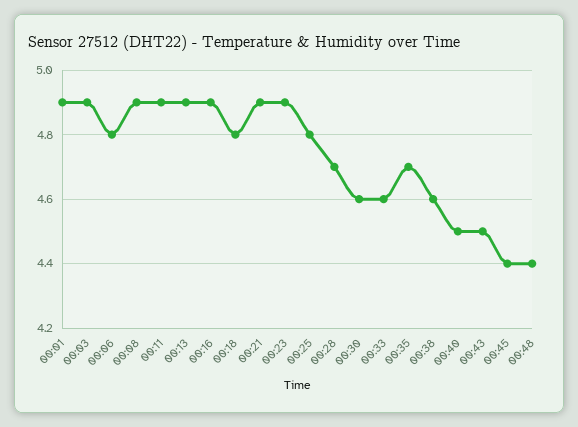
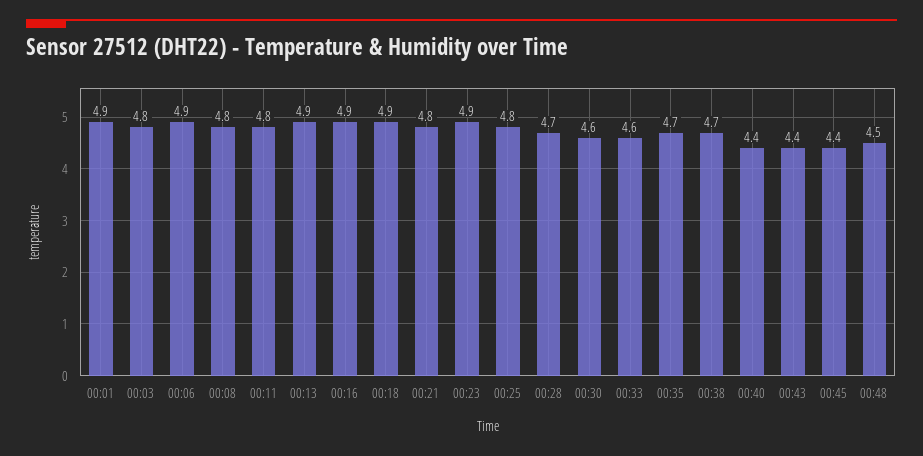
00:03: 4.9 -> 4.8
00:06: 4.8 -> 4.9
00:08: 4.9 -> 4.8
00:11: 4.9 -> 4.8
00:18: 4.8 -> 4.9
00:21: 4.9 -> 4.8
00:38: 4.6 -> 4.7
00:40: 4.5 -> 4.4
00:43: 4.5 -> 4.4
00:48: 4.4 -> 4.5

